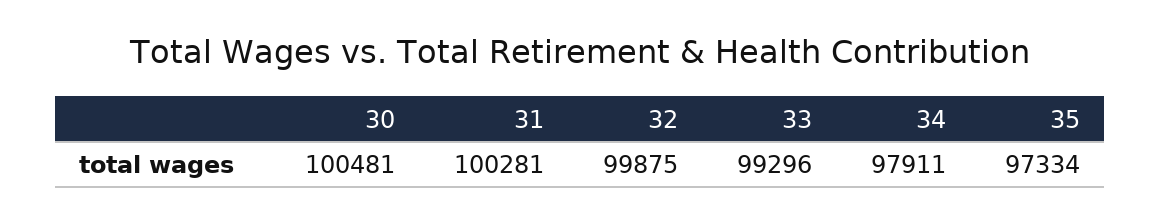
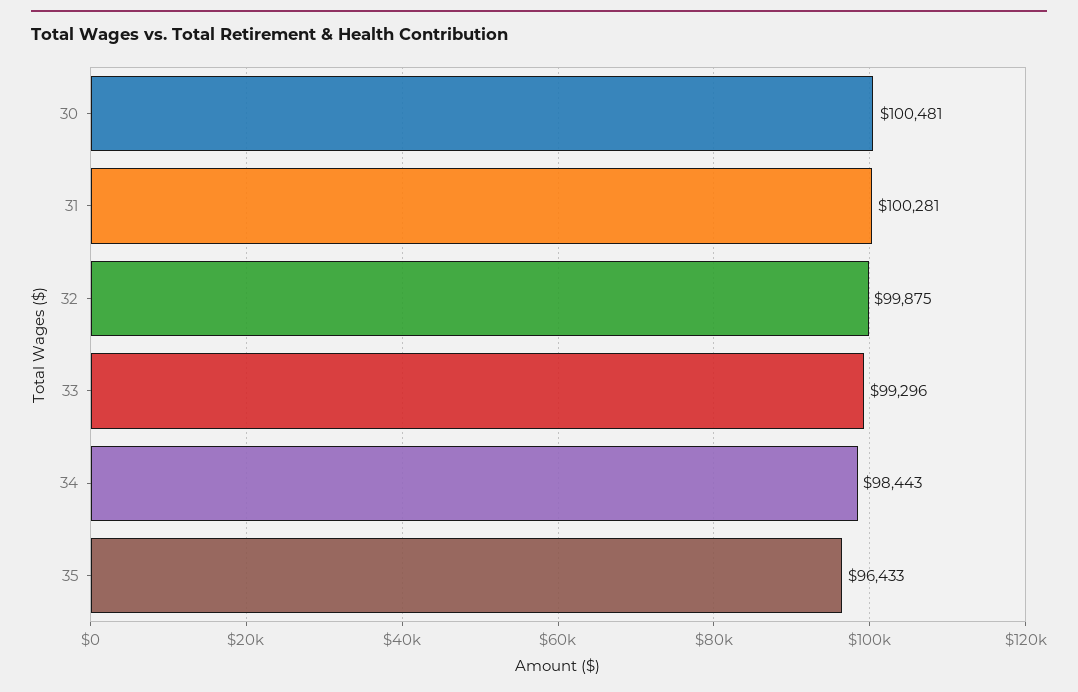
34: 97911 -> 98443
35: 97334 -> 96433

